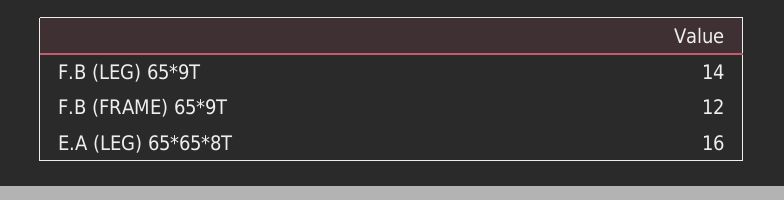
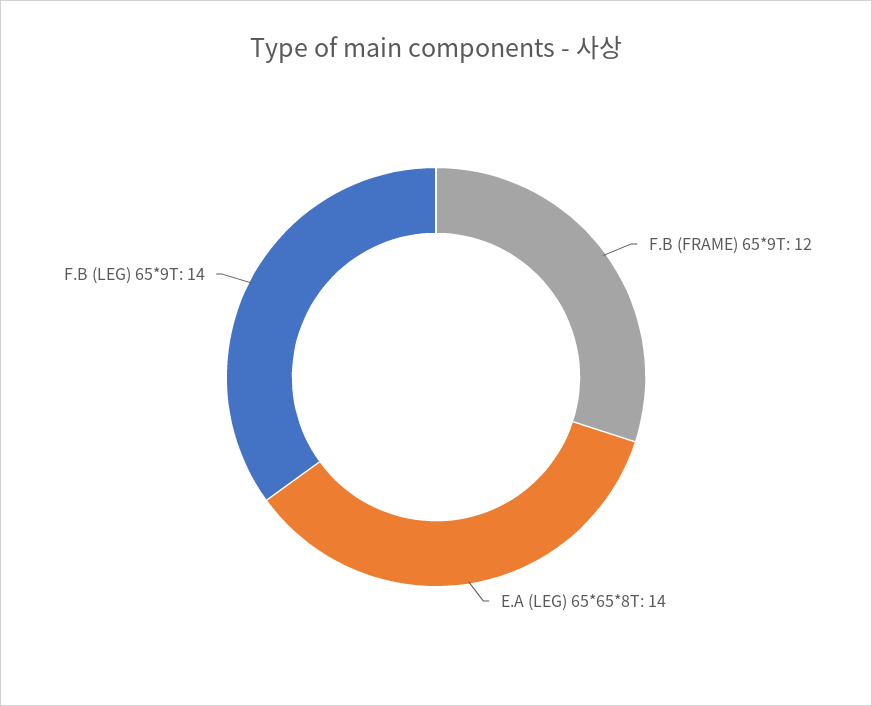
E.A (LEG) 65*65*8T: 16 -> 14

